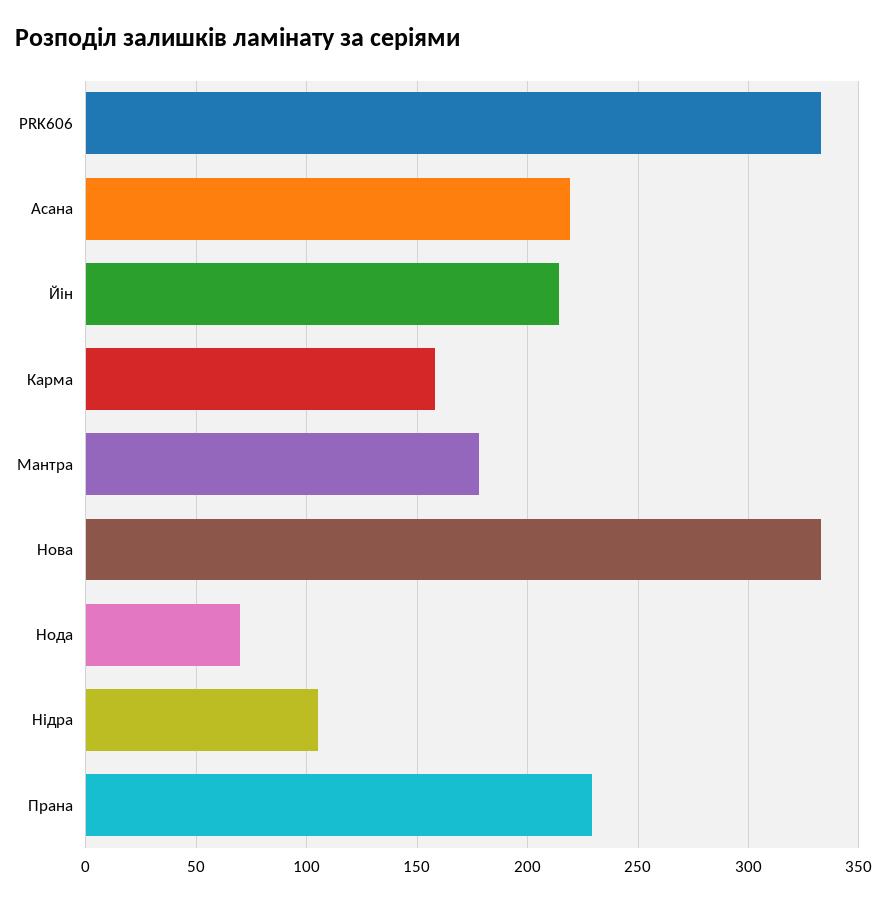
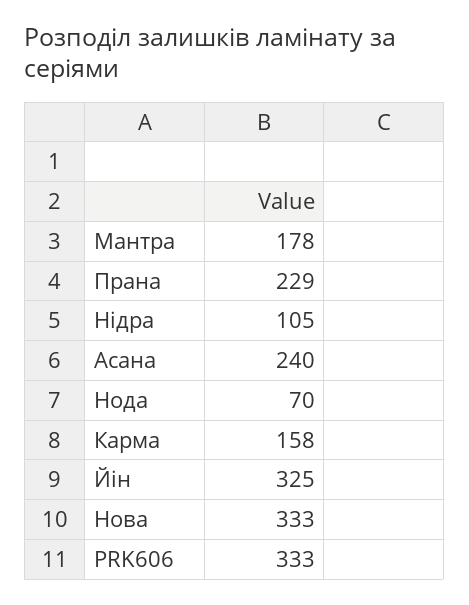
Асана: 220 -> 240
Йін: 215 -> 325

